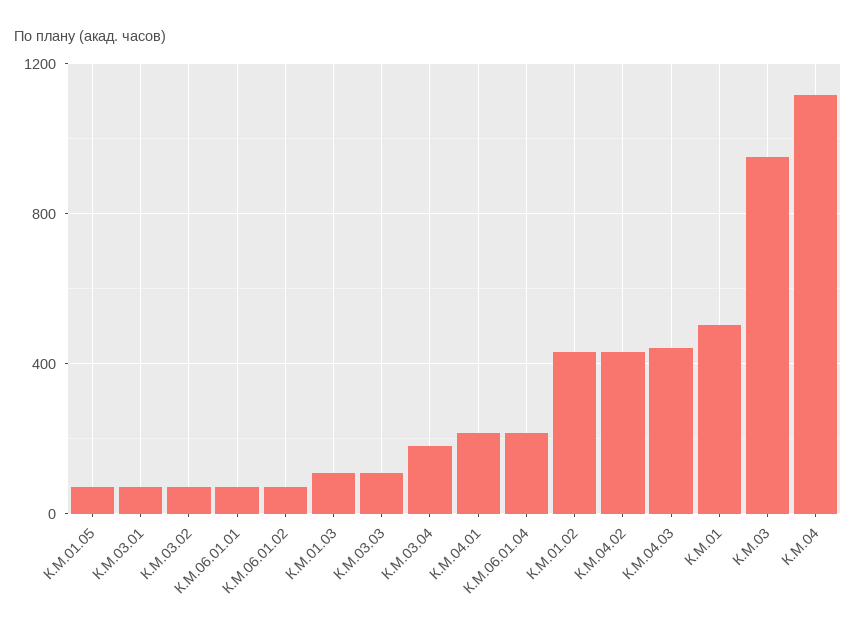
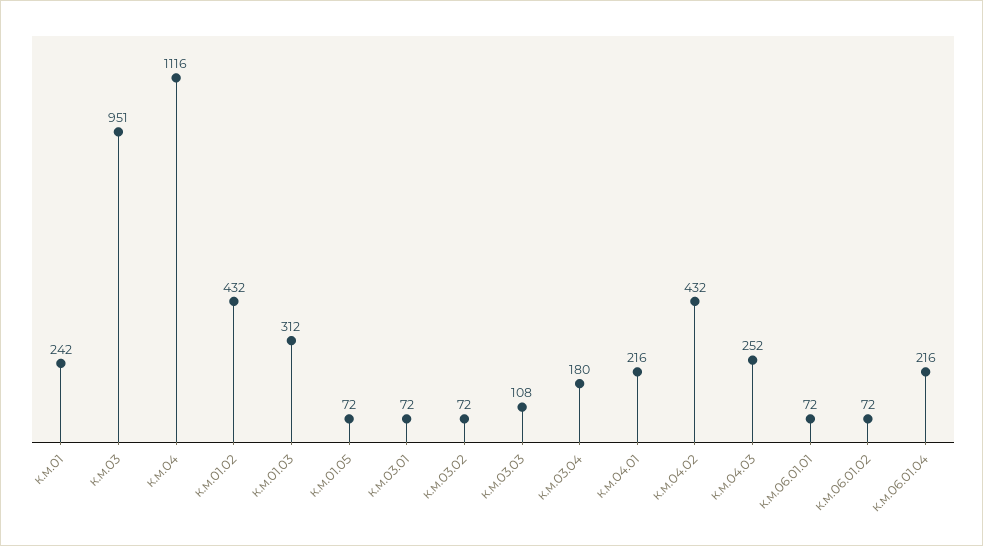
К.М.01.03: 100 -> 312
К.М.04.03: 450 -> 252
К.М.01: 500 -> 242

